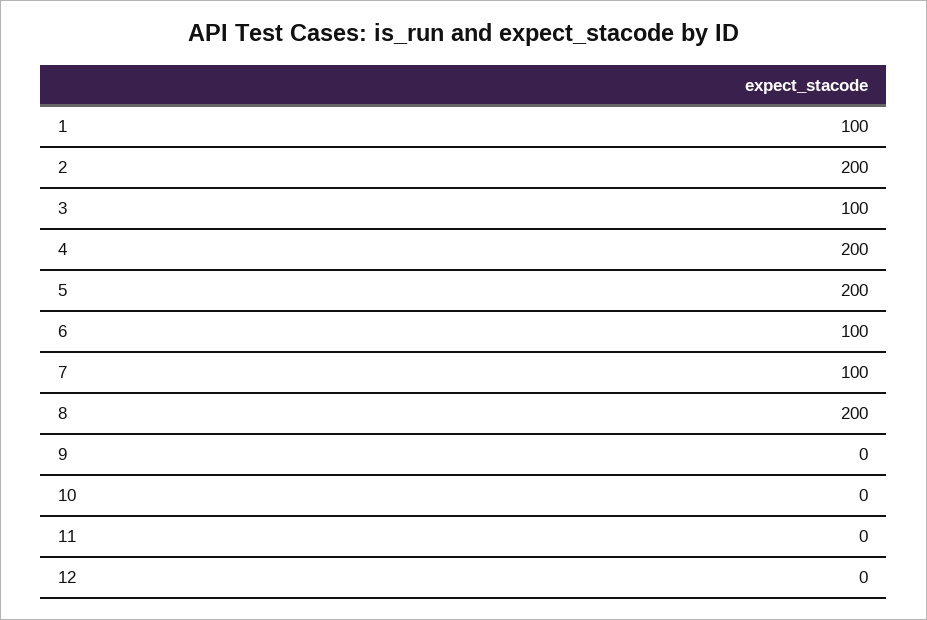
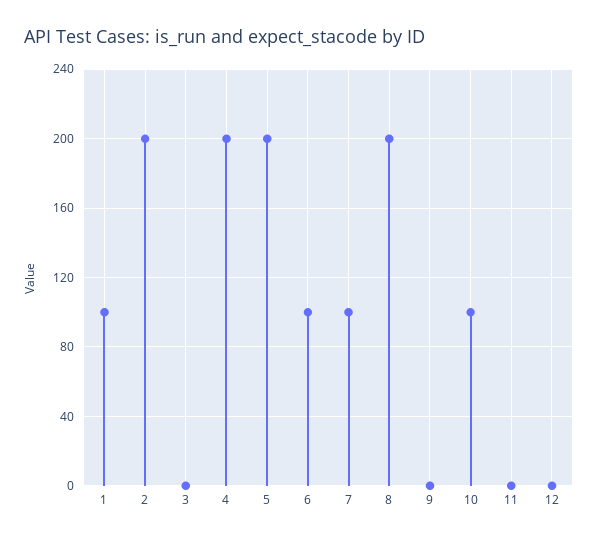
3: 100 -> 0
10: 0 -> 100

